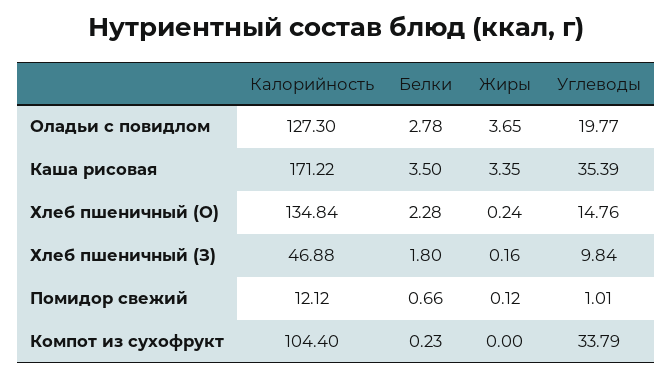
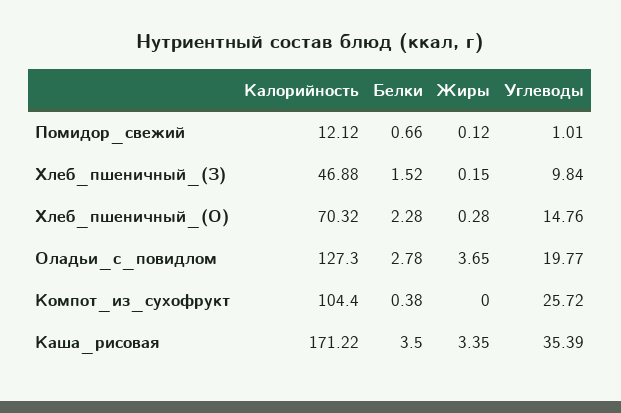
Калорийность, Хлеб пшеничный (О): 134.84 -> 70.32
Жиры, Хлеб пшеничный (О): 0.24 -> 0.28
Белки, Хлеб пшеничный (З): 1.8 -> 1.52
Жиры, Хлеб пшеничный (З): 0.16 -> 0.15
Белки, Компот из сухофрукт: 0.23 -> 0.38
Углеводы, Компот из сухофрукт: 33.79 -> 25.72

